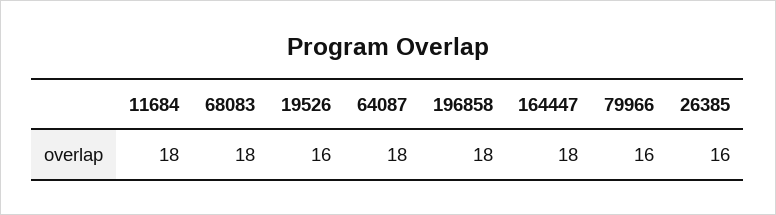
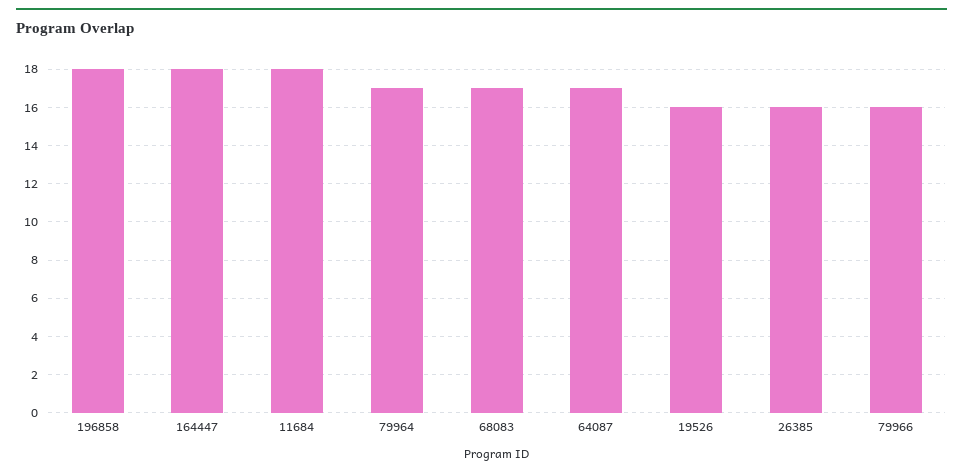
68083: 18 -> 17
64087: 18 -> 17
79964: none -> 17

